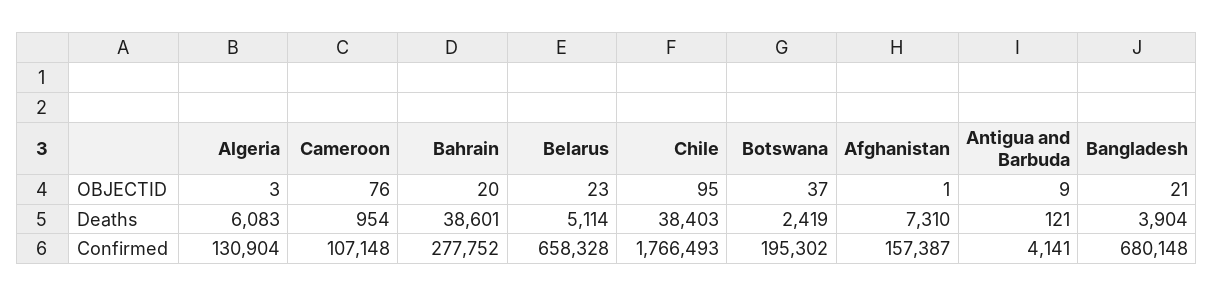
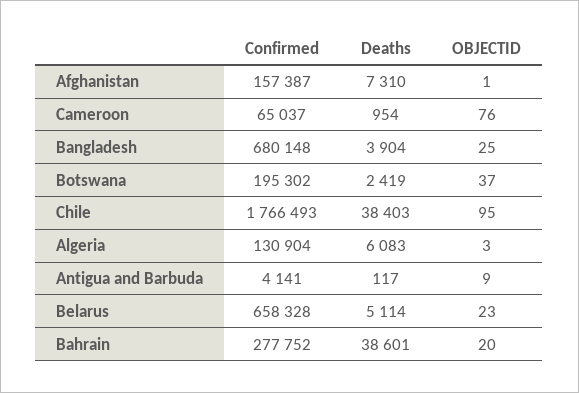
Bangladesh, OBJECTID: 21 -> 25
Antigua and Barbuda, Deaths: 121 -> 117
Cameroon, Confirmed: 107148 -> 65037

